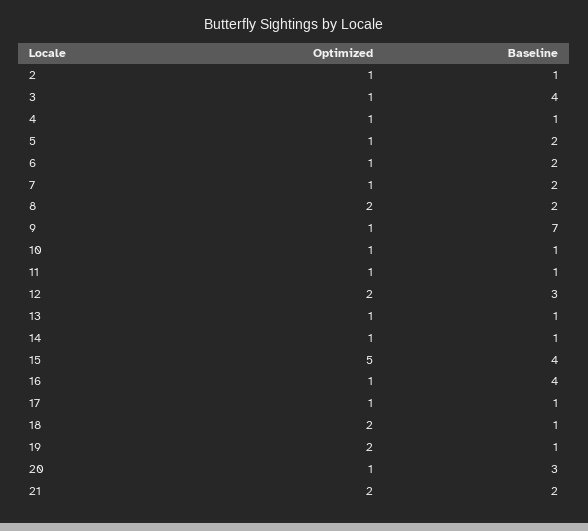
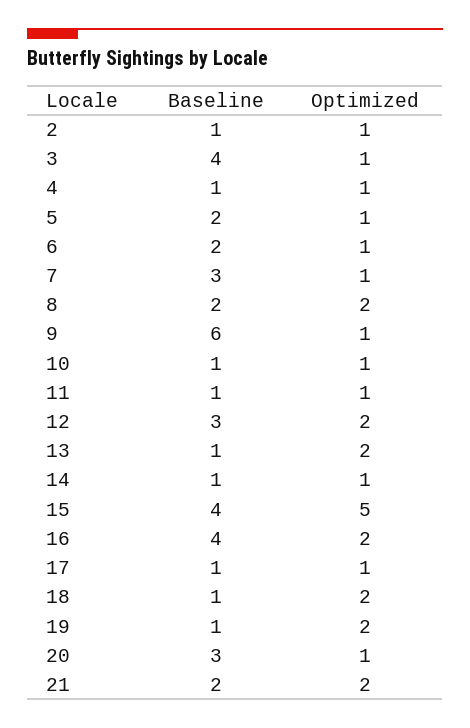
Baseline, 7: 2 -> 3
Baseline, 9: 7 -> 6
Optimized, 13: 1 -> 2
Optimized, 16: 1 -> 2

